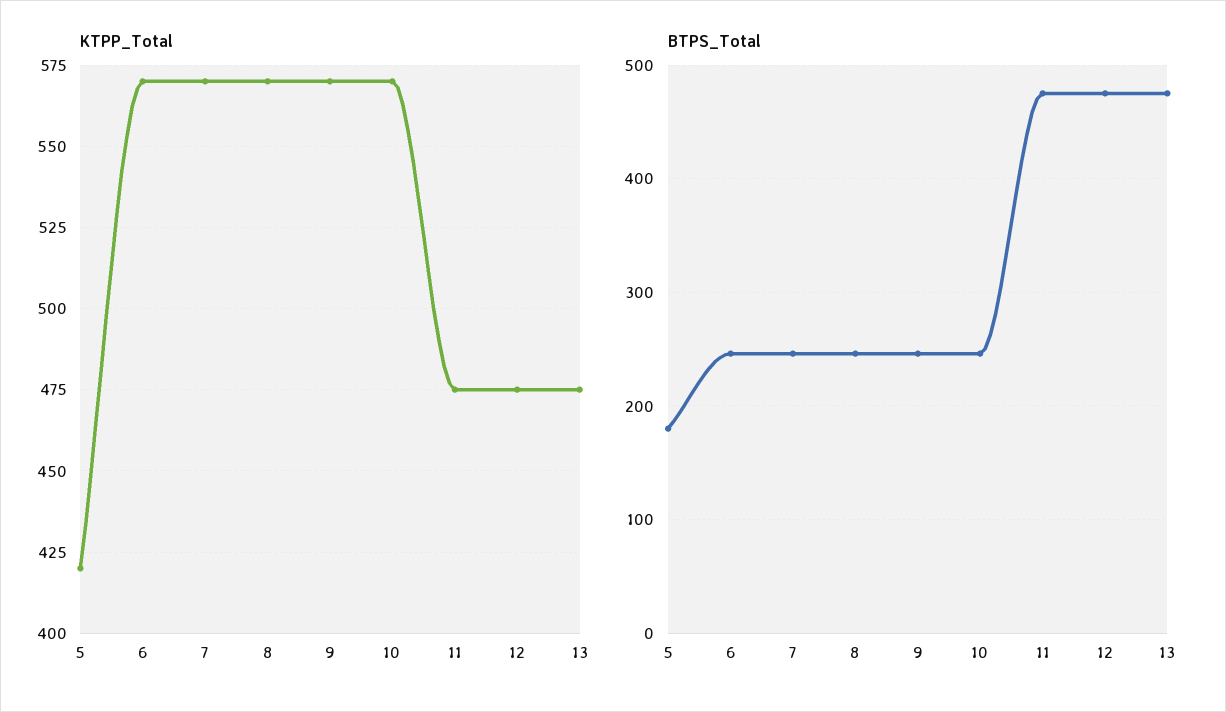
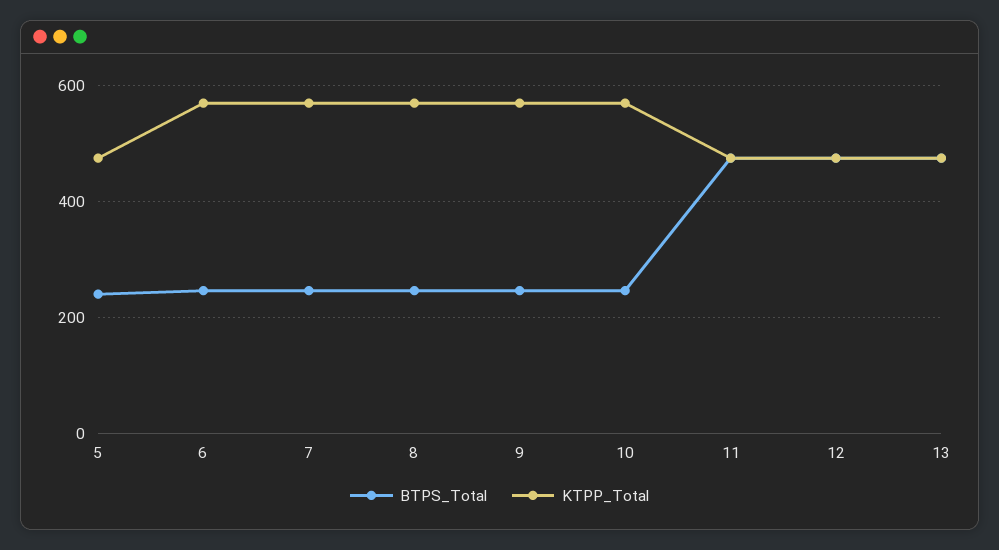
KTPP_Total, 5: 420 -> 480
BTPS_Total, 5: 180 -> 240

